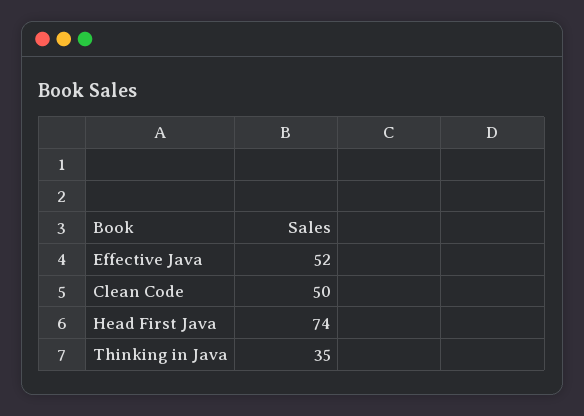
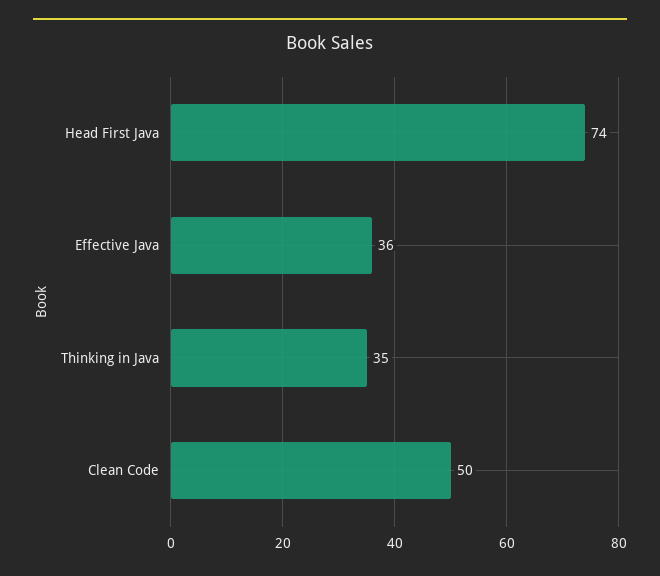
Effective Java: 52 -> 36

